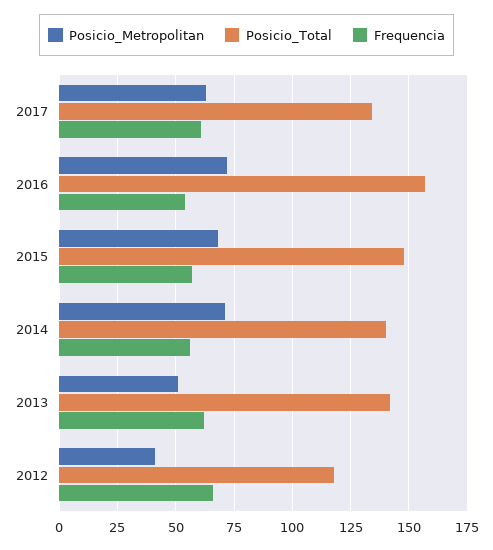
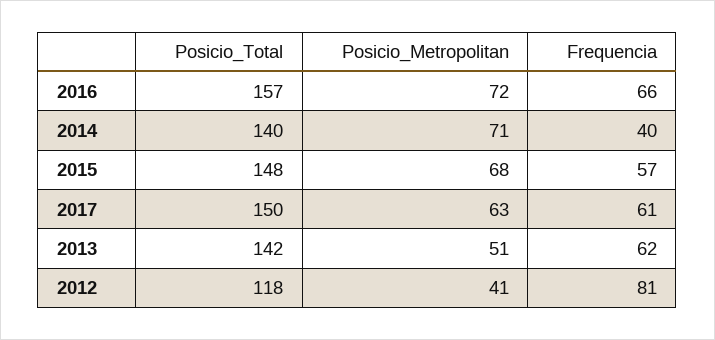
Posicio_Total, 2017: 135 -> 150
Frequencia, 2016: 55 -> 66
Frequencia, 2014: 55 -> 40
Frequencia, 2012: 65 -> 81

